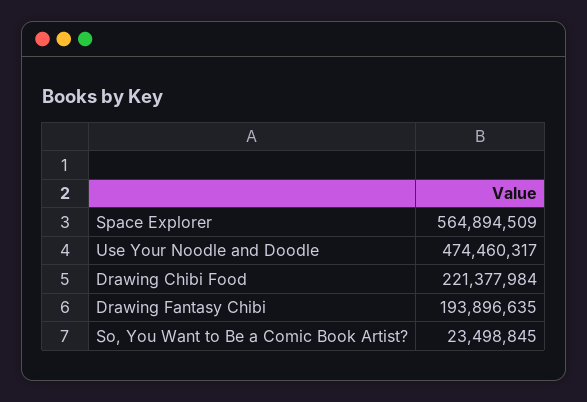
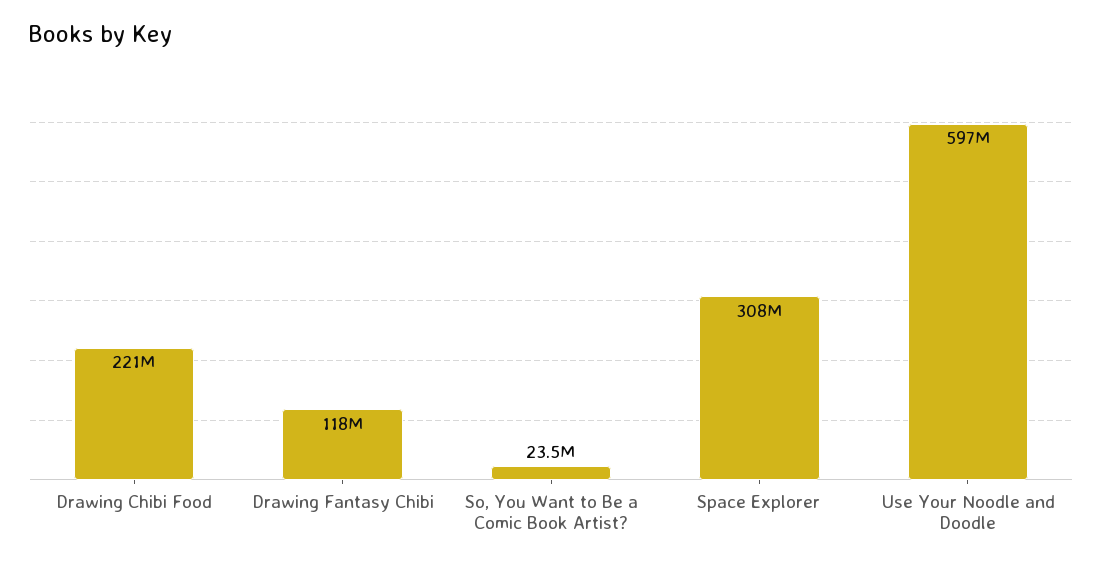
Space Explorer: 564894509 -> 308000000
Use Your Noodle and Doodle: 474460317 -> 597000000
Drawing Fantasy Chibi: 193896635 -> 118000000

